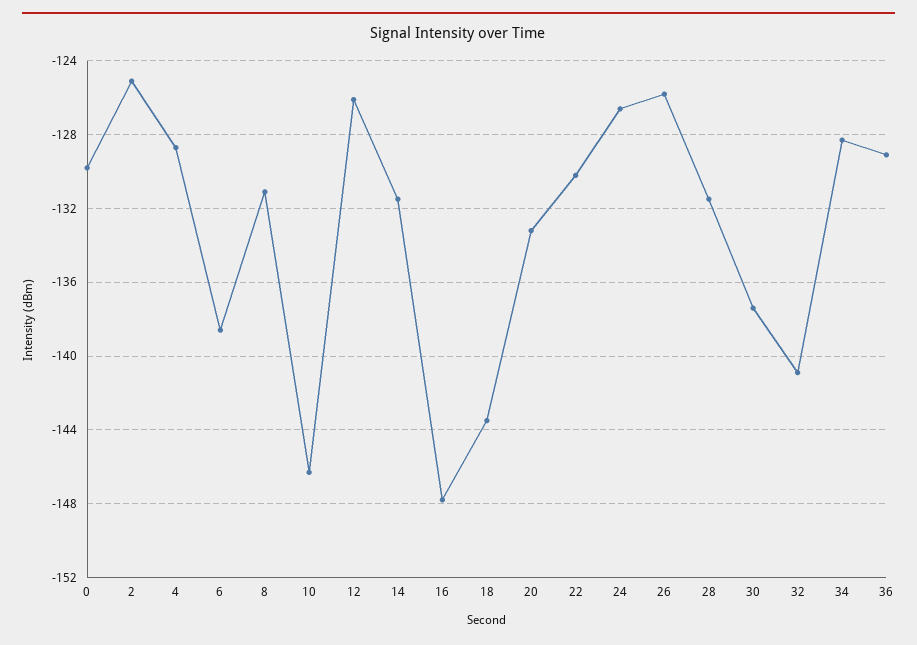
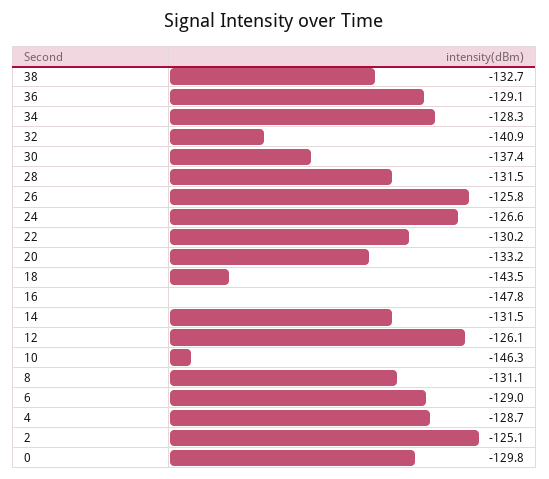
6: -138.5 -> -129
38: none -> -132.7

